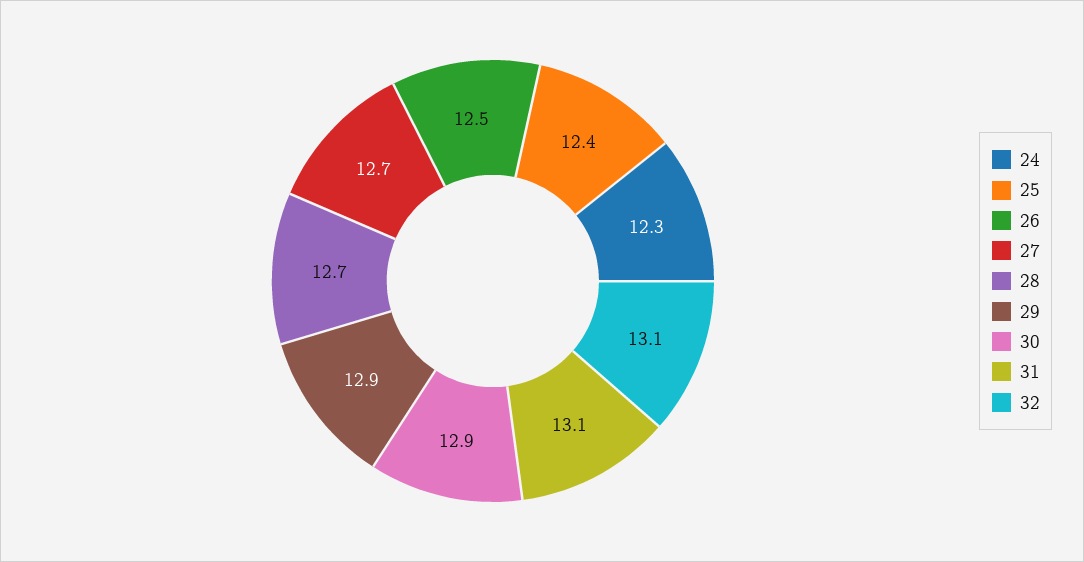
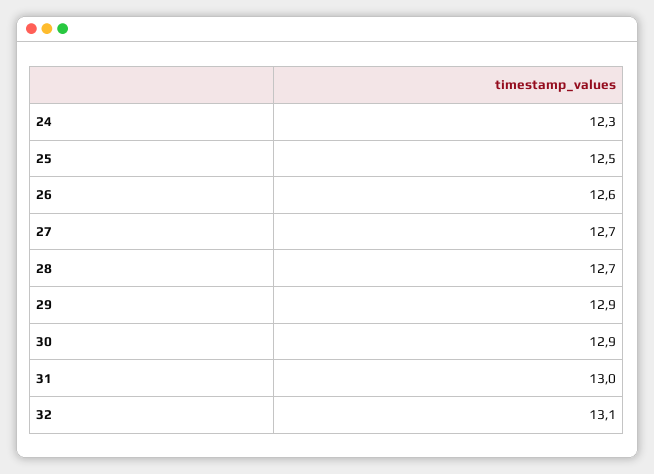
25: 12.4 -> 12.5
26: 12.5 -> 12.6
31: 13.1 -> 13

